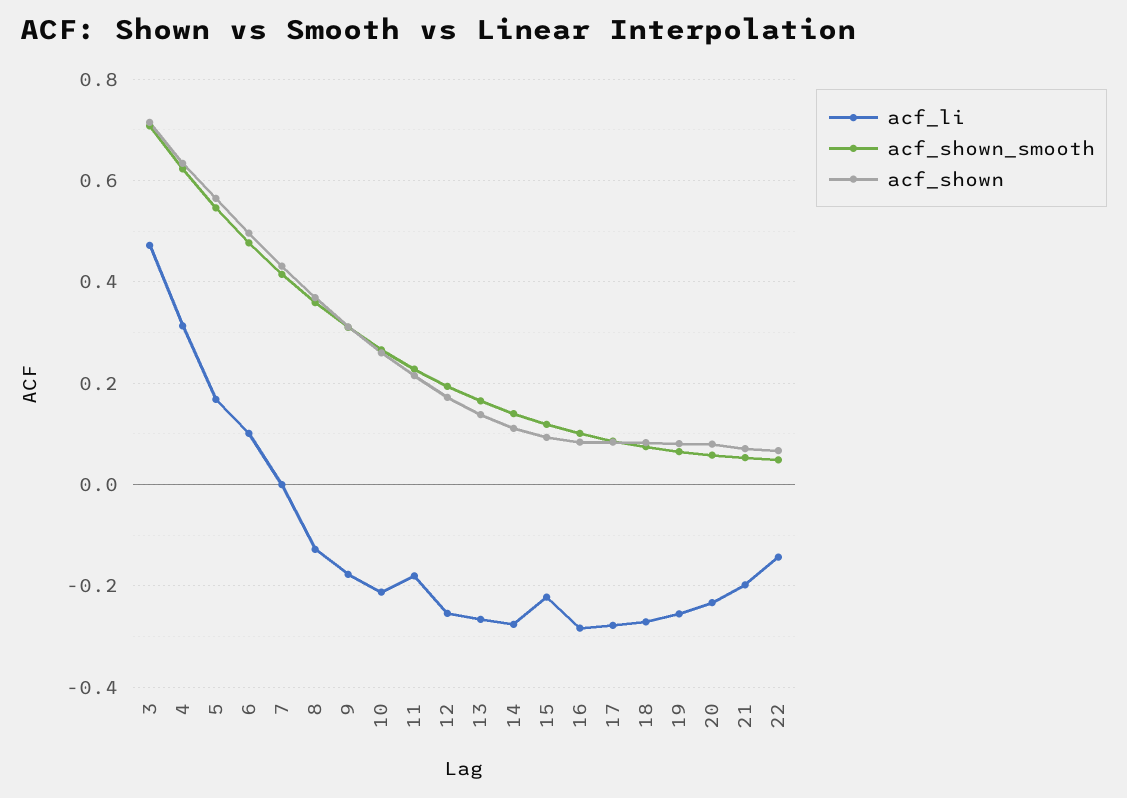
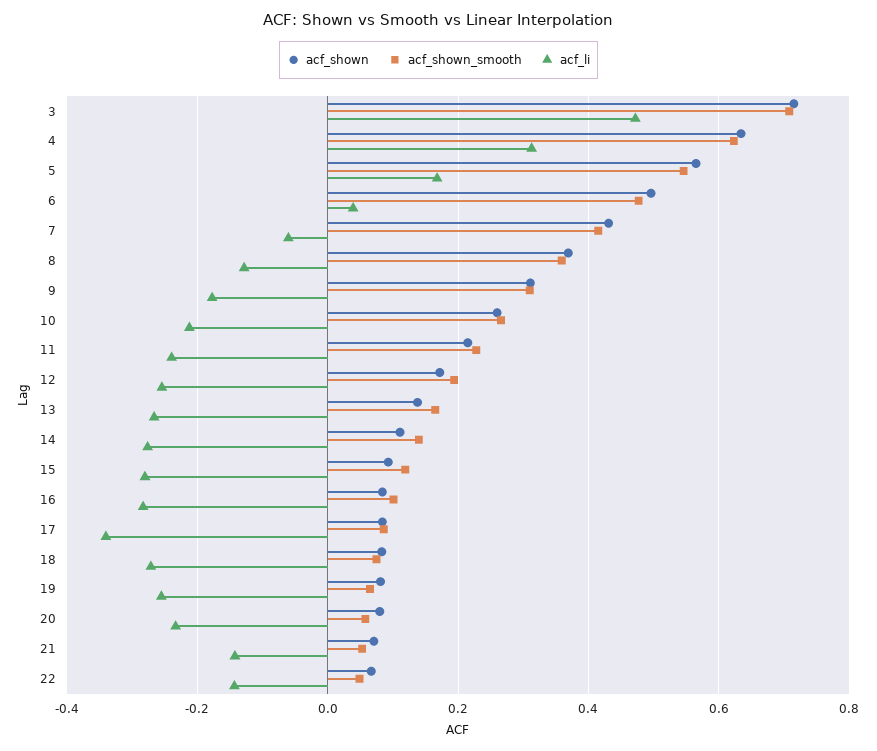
acf_li, 6: 0.1 -> 0.04
acf_li, 7: 0 -> -0.06
acf_li, 11: -0.18 -> -0.24
acf_li, 15: -0.22 -> -0.28
acf_li, 17: -0.28 -> -0.34
acf_li, 21: -0.2 -> -0.14

